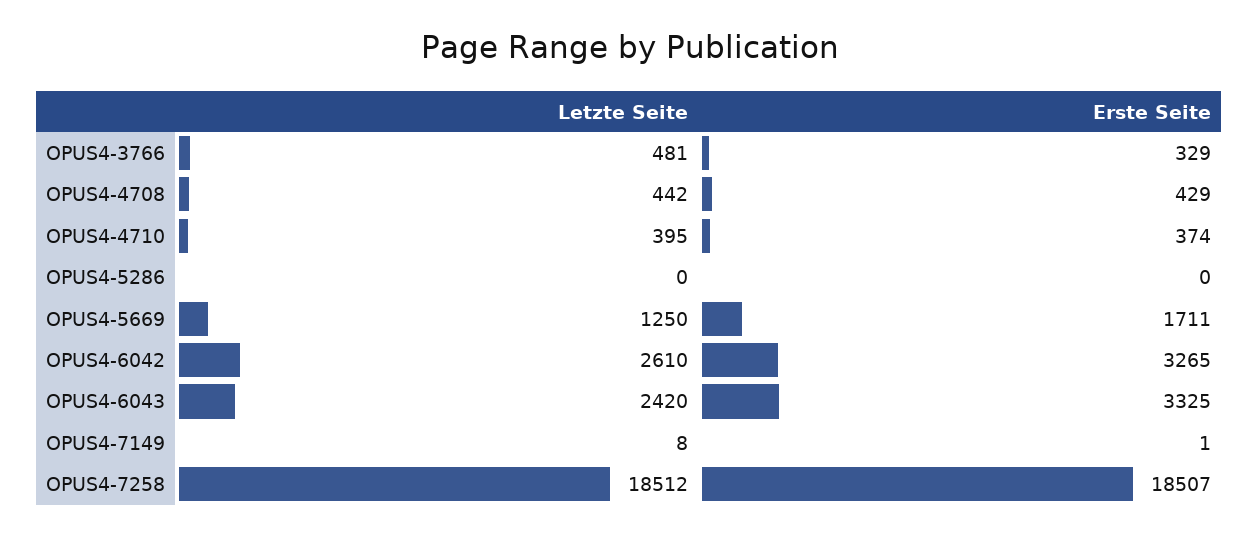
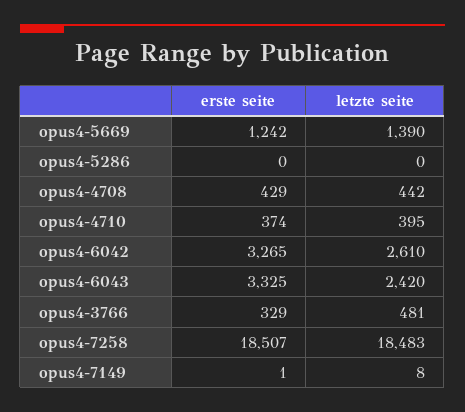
Letzte Seite, OPUS4-5669: 1250 -> 1390
Erste Seite, OPUS4-5669: 1711 -> 1242
Letzte Seite, OPUS4-7258: 18512 -> 18483

